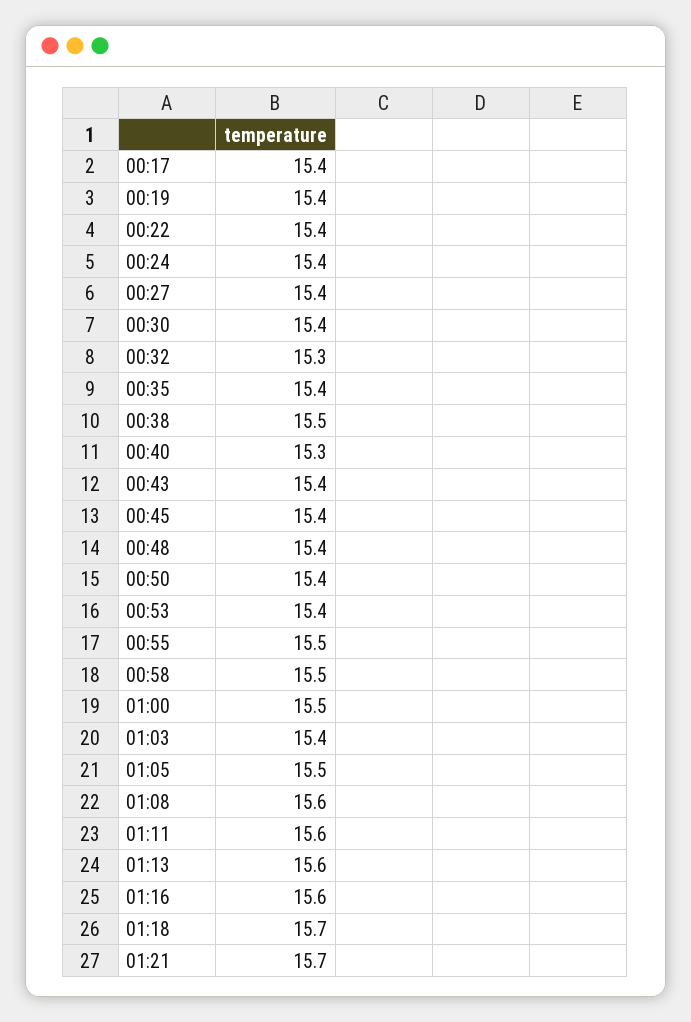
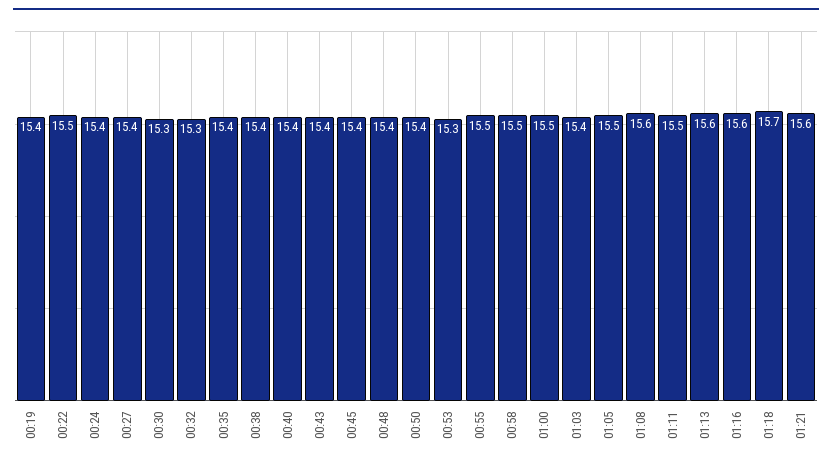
00:17: 15.4 -> none
00:22: 15.4 -> 15.5
00:30: 15.4 -> 15.3
00:38: 15.5 -> 15.4
00:40: 15.3 -> 15.4
00:53: 15.4 -> 15.3
01:11: 15.6 -> 15.5
01:21: 15.7 -> 15.6

